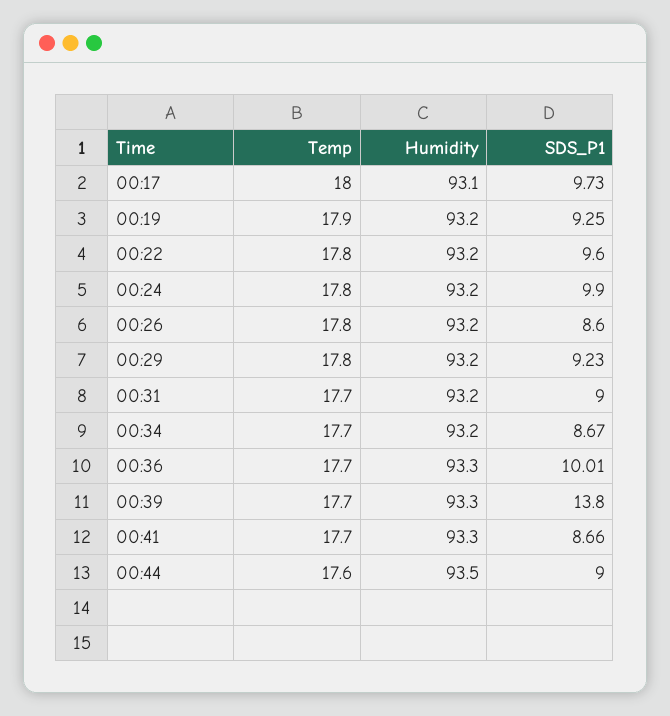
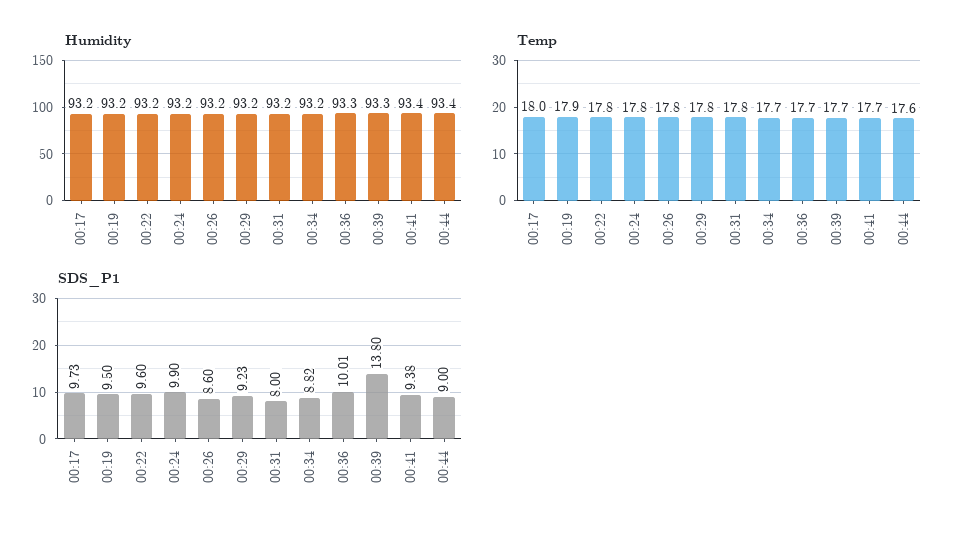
Humidity, 00:17: 93.1 -> 93.2
SDS_P1, 00:19: 9.25 -> 9.5
Temp, 00:31: 17.7 -> 17.8
SDS_P1, 00:31: 9 -> 8
SDS_P1, 00:34: 8.67 -> 8.82
Humidity, 00:41: 93.3 -> 93.4
SDS_P1, 00:41: 8.66 -> 9.38
Humidity, 00:44: 93.5 -> 93.4

